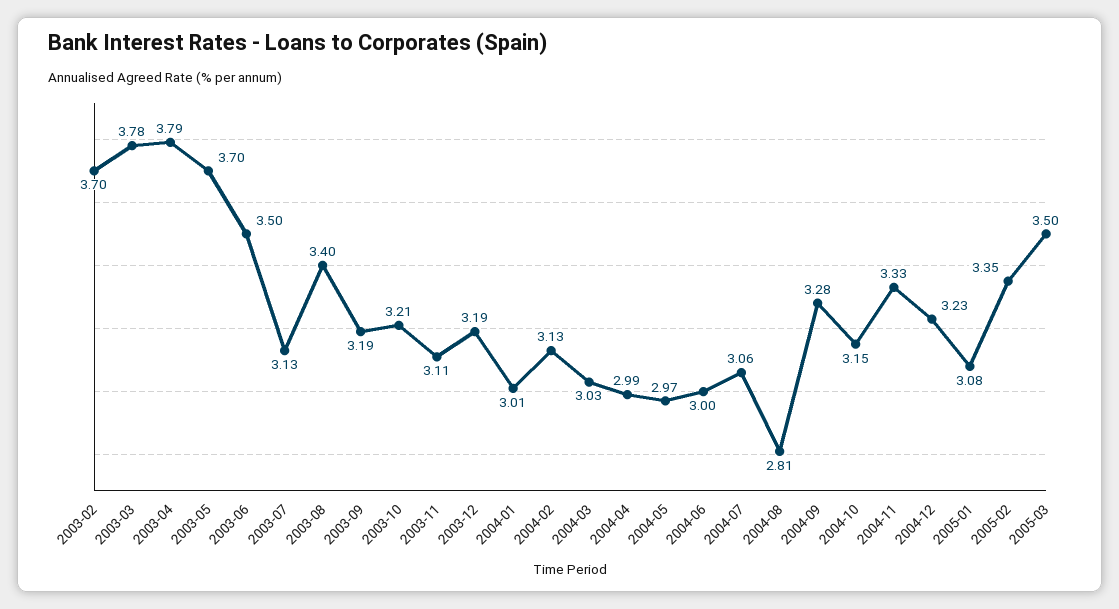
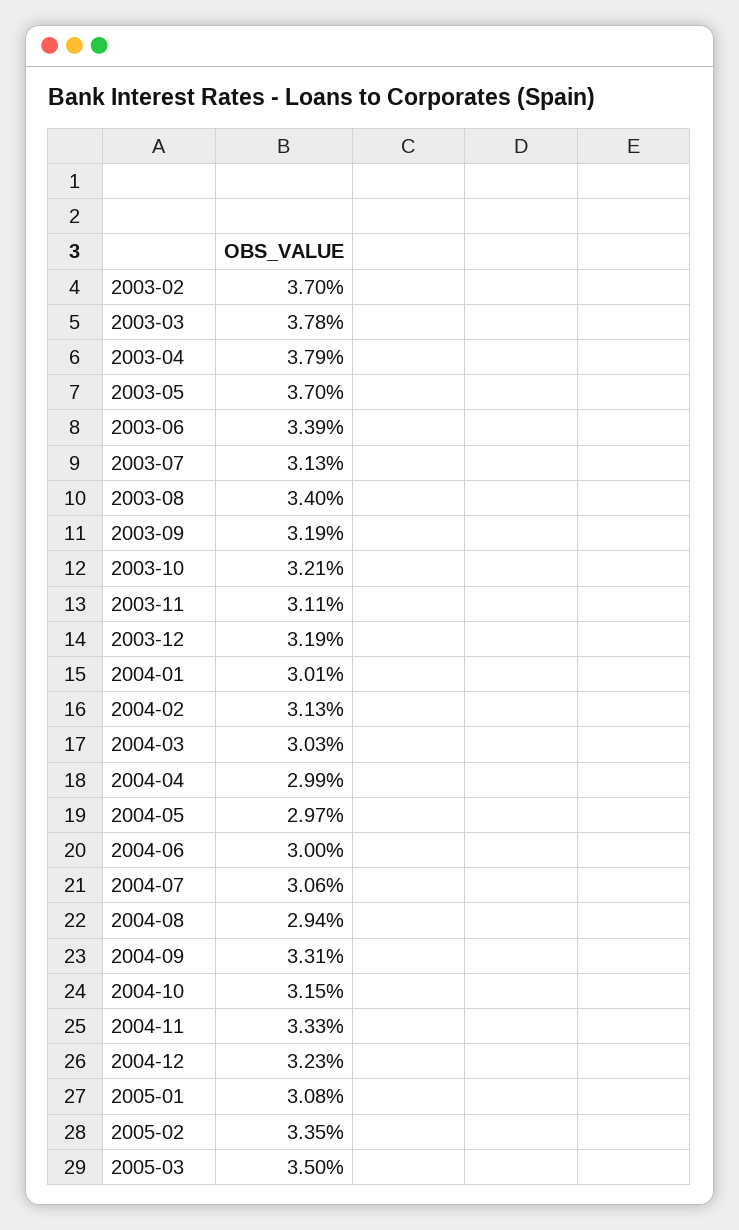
2003-06: 3.5 -> 3.39
2004-08: 2.81 -> 2.94
2004-09: 3.28 -> 3.31

